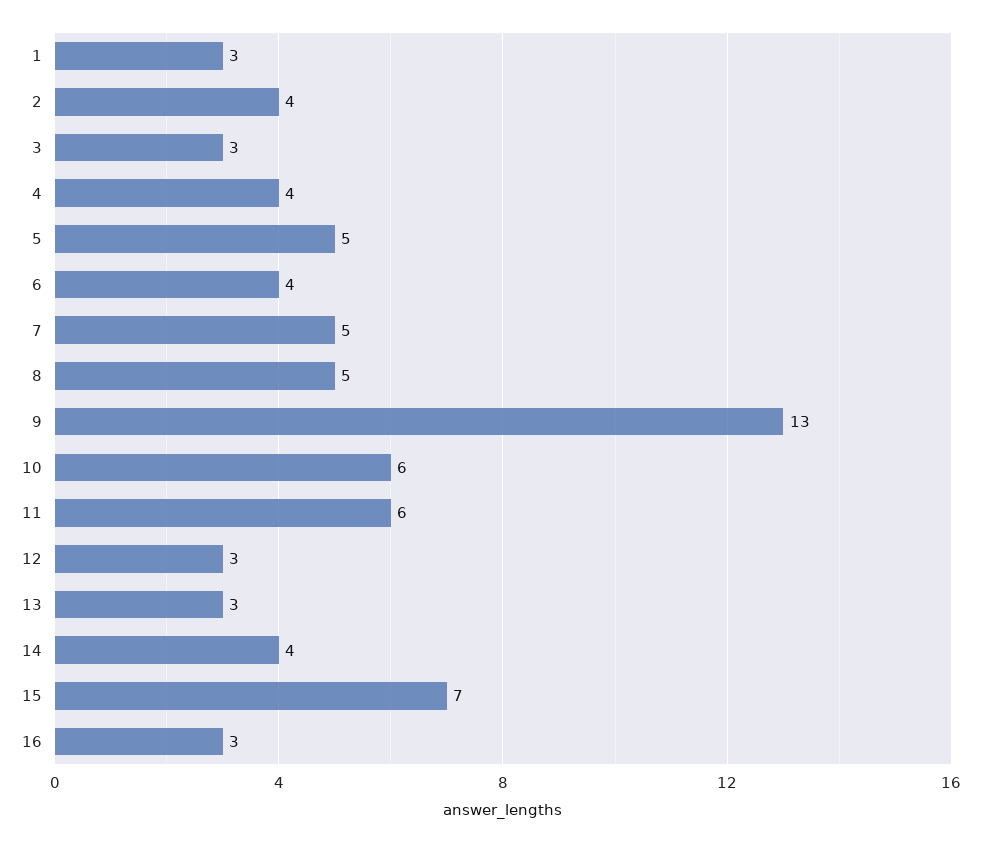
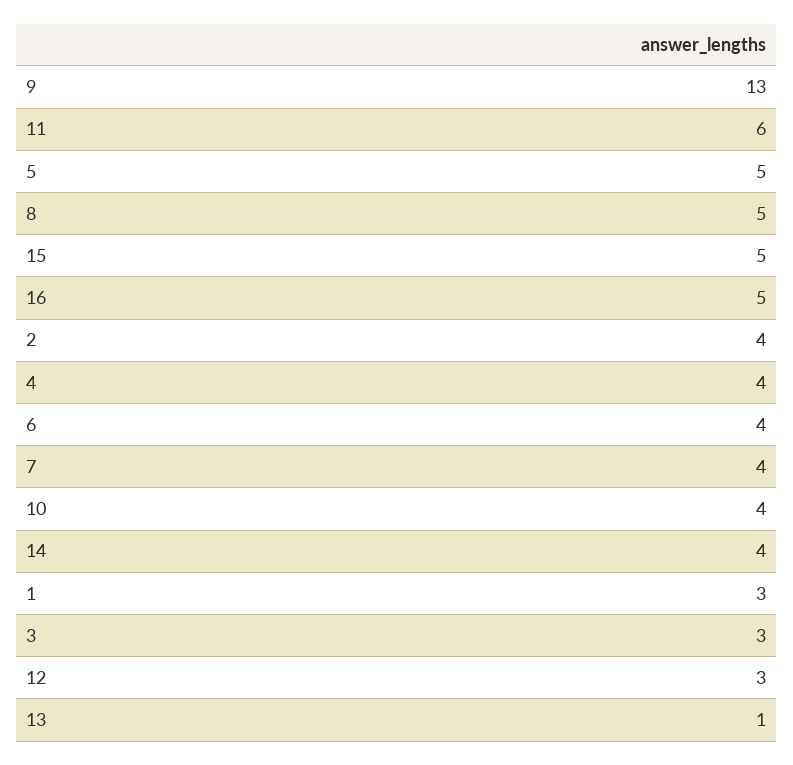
7: 5 -> 4
10: 6 -> 4
13: 3 -> 1
15: 7 -> 5
16: 3 -> 5

